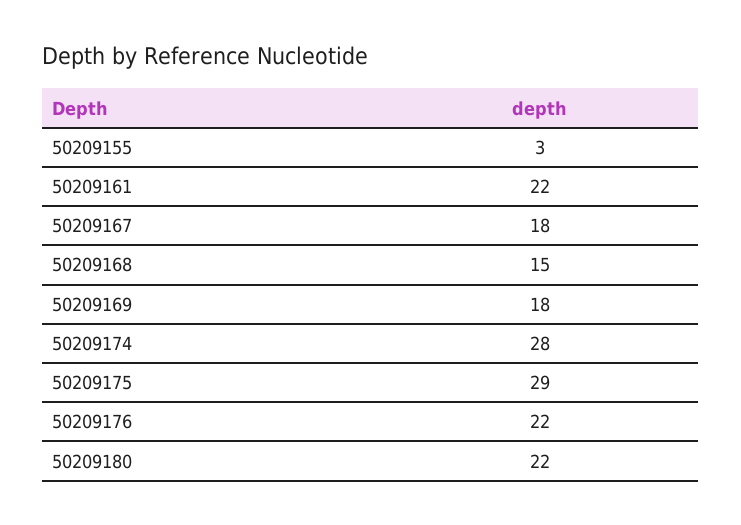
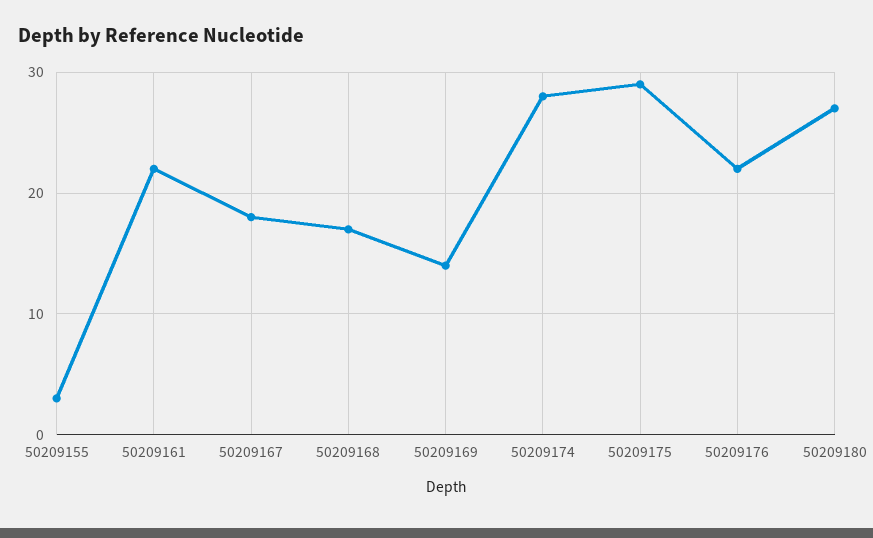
50209168: 15 -> 17
50209169: 18 -> 14
50209180: 22 -> 27

